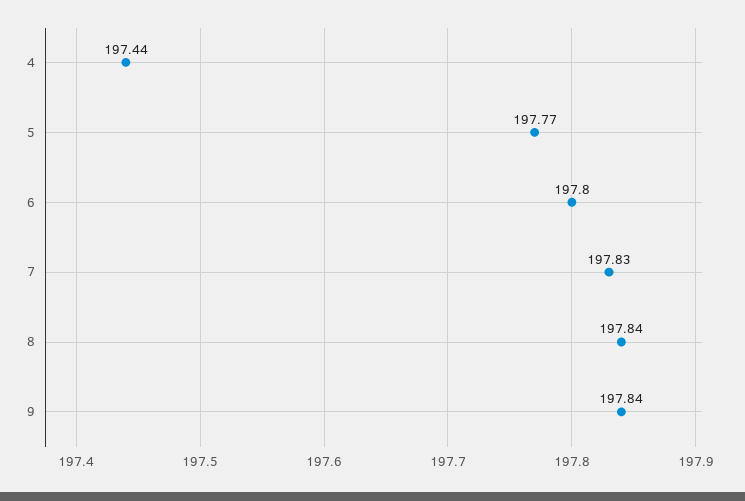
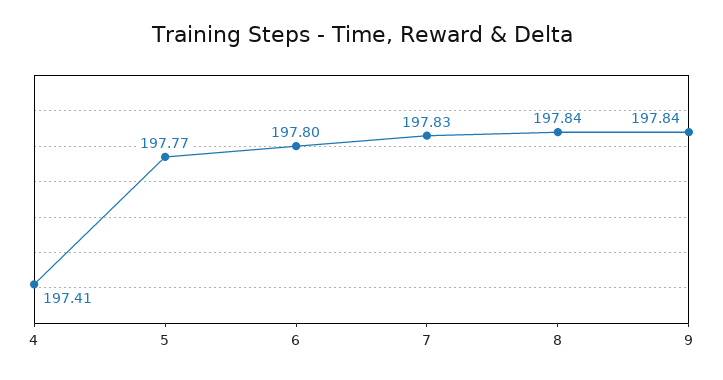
4: 197.44 -> 197.41

